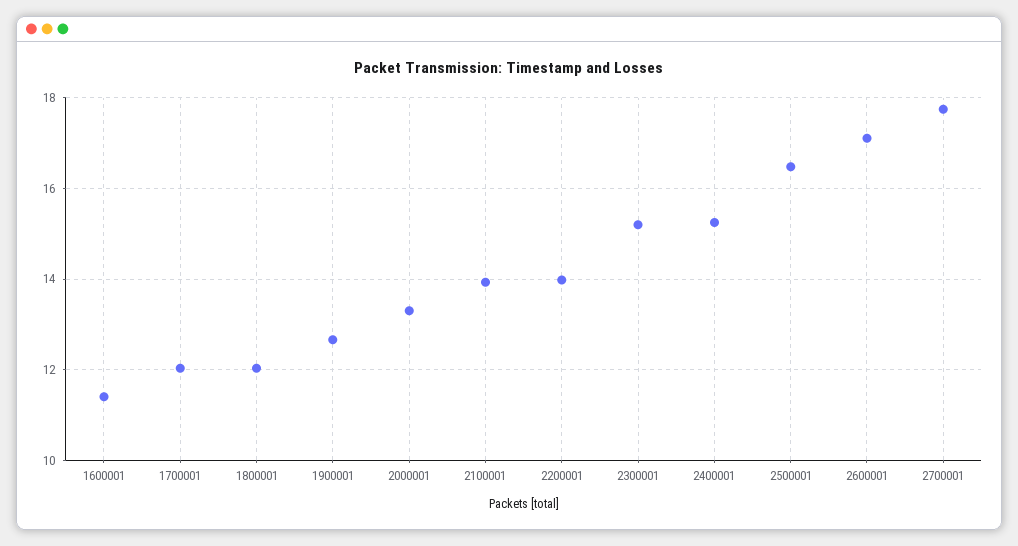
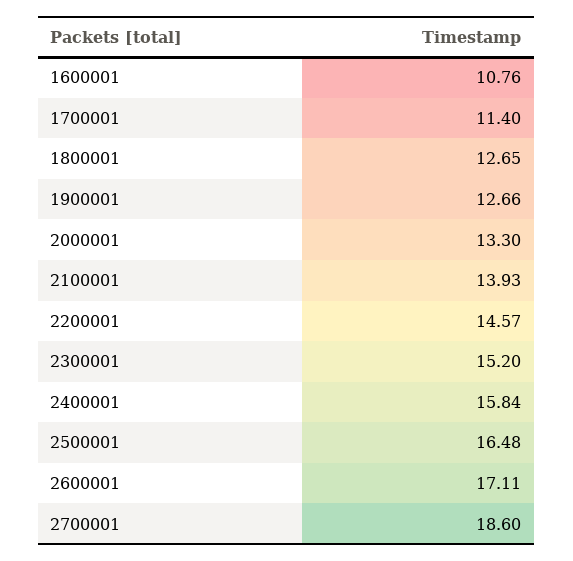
1600001: 11.4 -> 10.76
1700001: 12 -> 11.4
1800001: 12 -> 12.65
2200001: 14 -> 14.57
2400001: 15.2 -> 15.84
2700001: 17.8 -> 18.6

